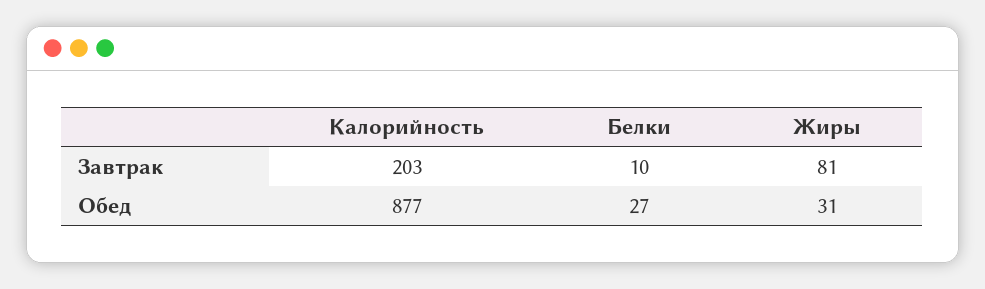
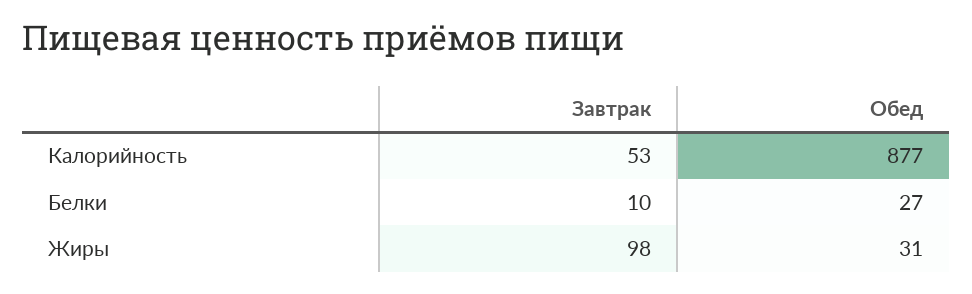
Калорийность, Завтрак: 203 -> 53
Жиры, Завтрак: 81 -> 98

